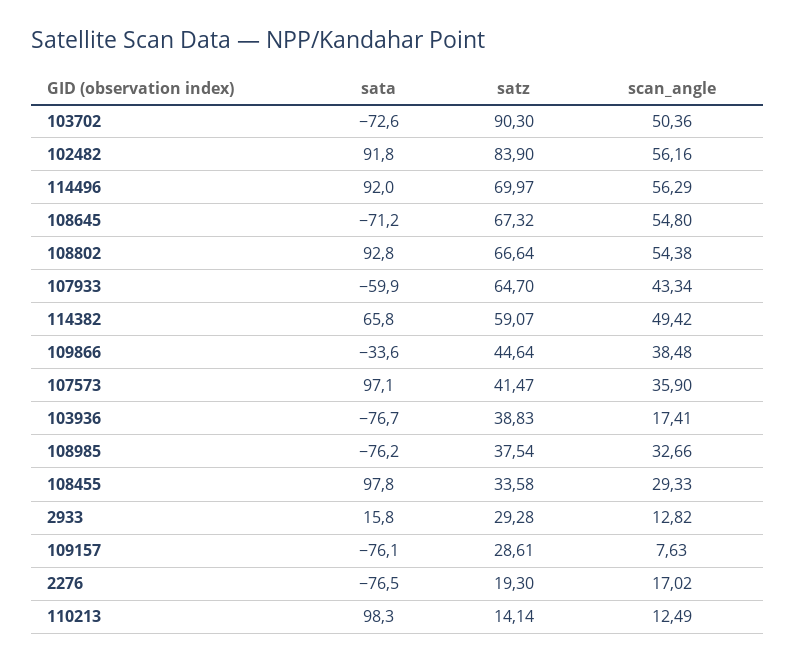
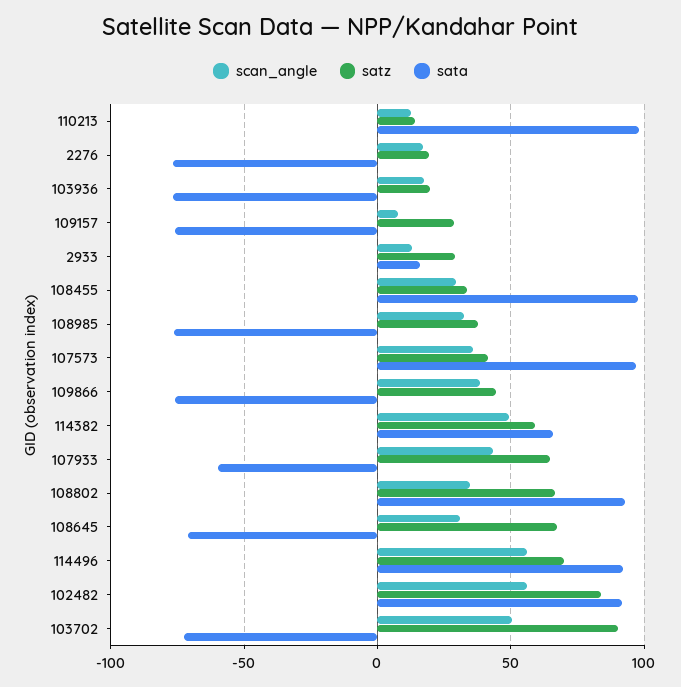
scan_angle, 108645: 54.8 -> 30
scan_angle, 108802: 54.38 -> 35
sata, 109866: -33.6 -> -75
satz, 103936: 38.83 -> 20

